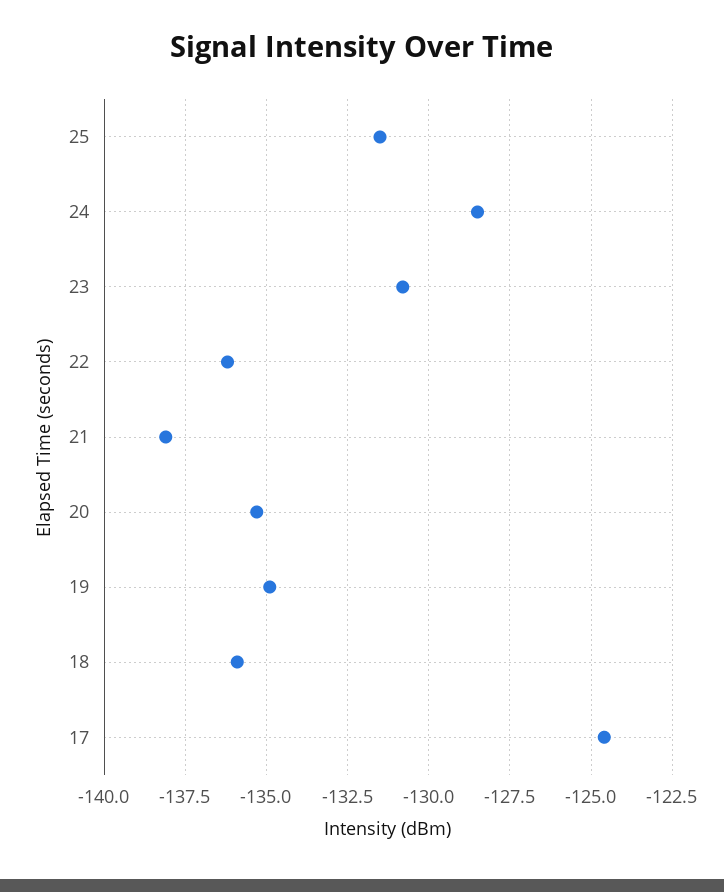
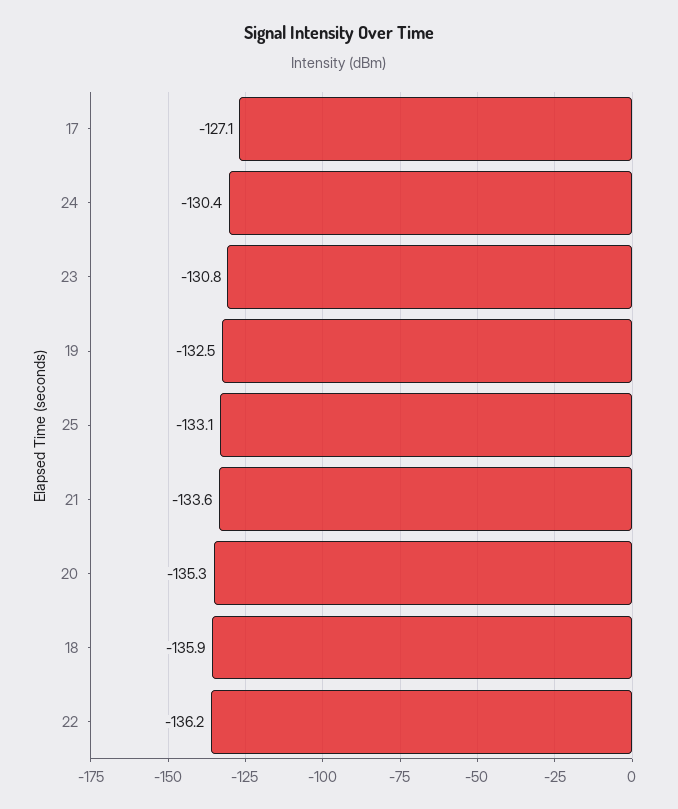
25: -131.5 -> -133.1
24: -128.5 -> -130.4
21: -138 -> -133.6
19: -135 -> -132.5
17: -124.5 -> -127.1

